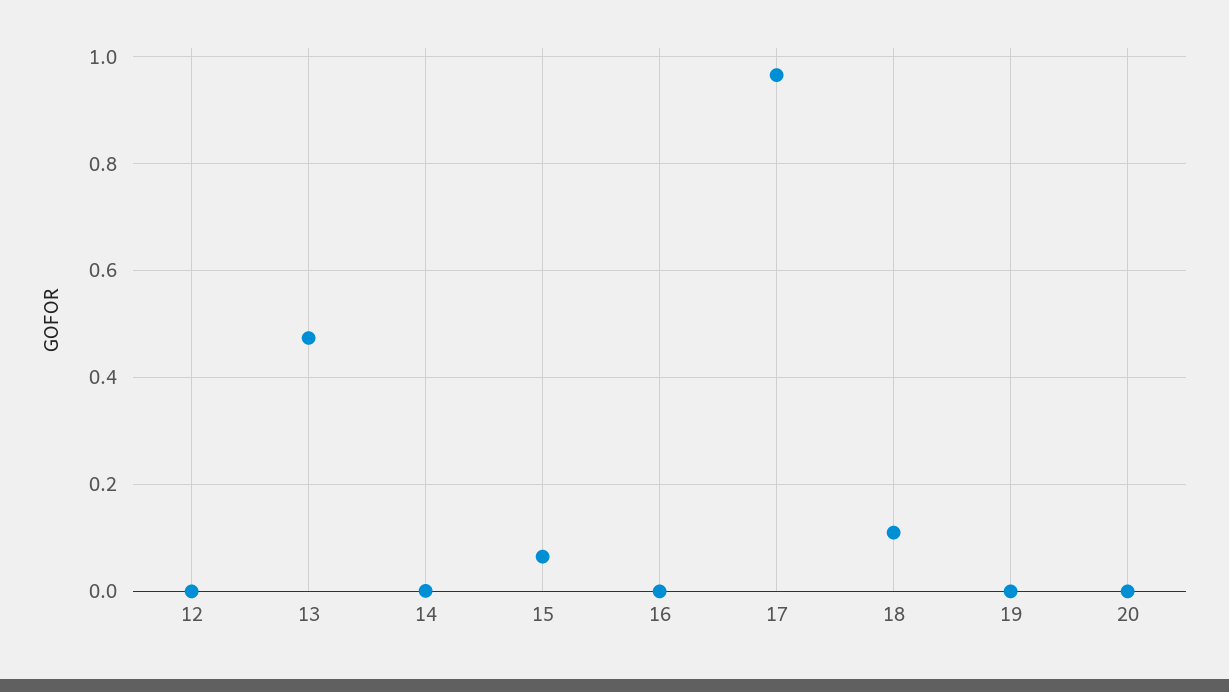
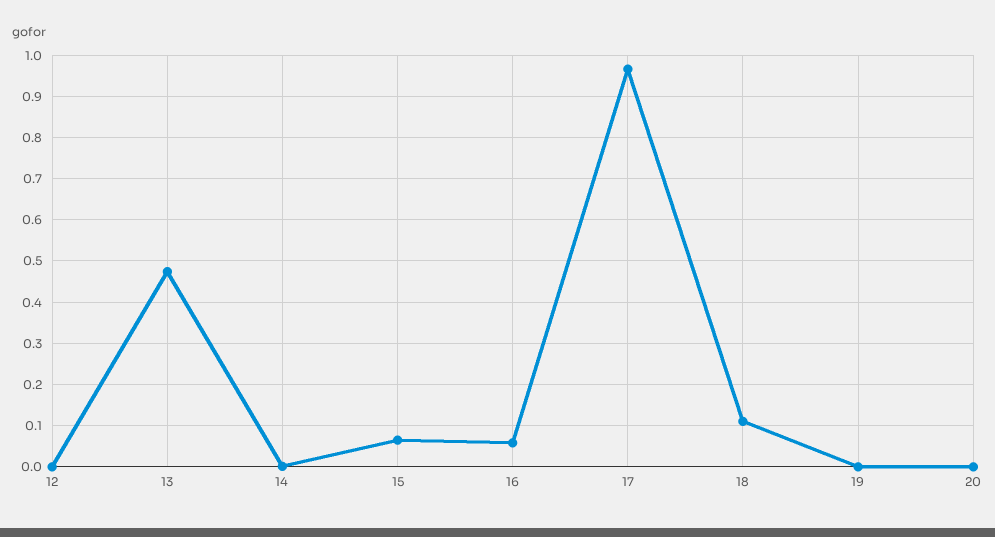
16: 0 -> 0.06

